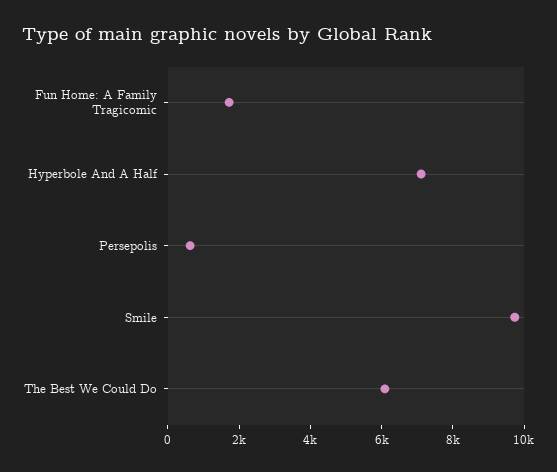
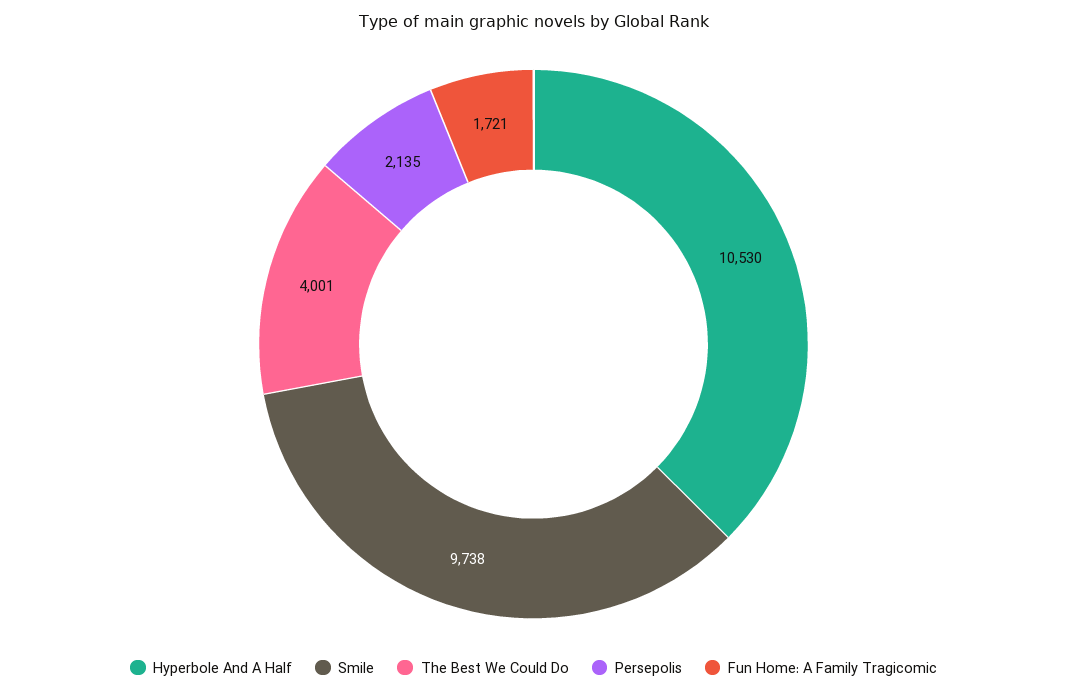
Hyperbole And A Half: 7000 -> 10530
Persepolis: 500 -> 2135
The Best We Could Do: 6000 -> 4001

